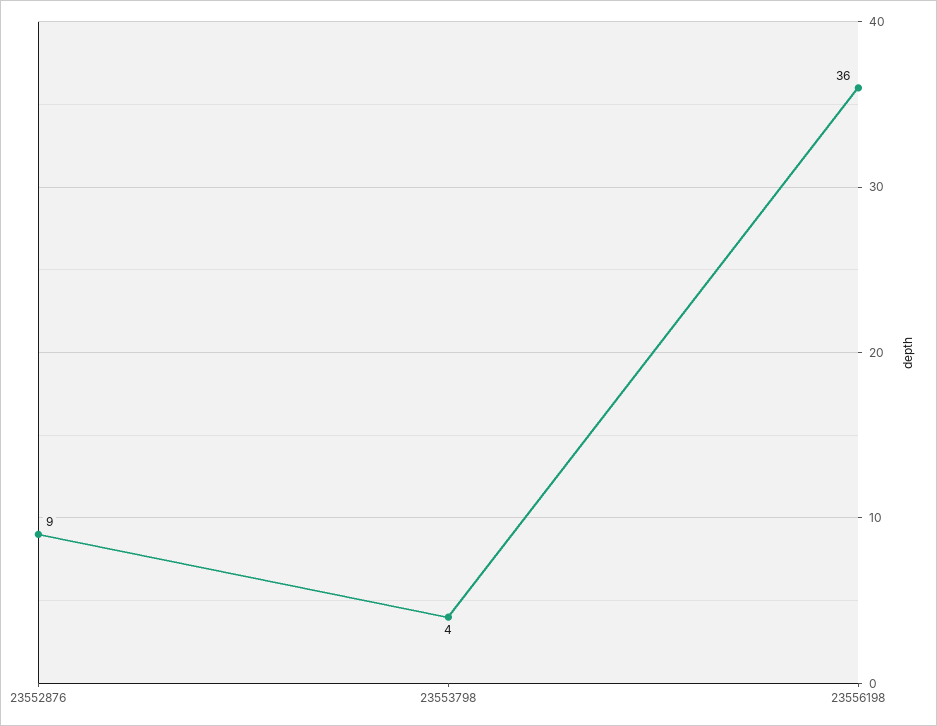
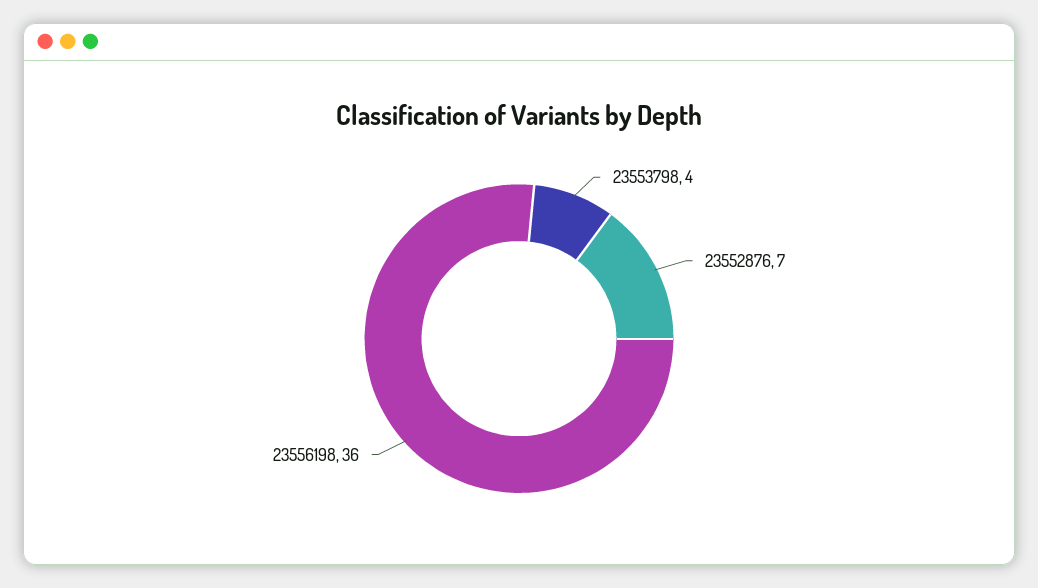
23552876: 9 -> 7

